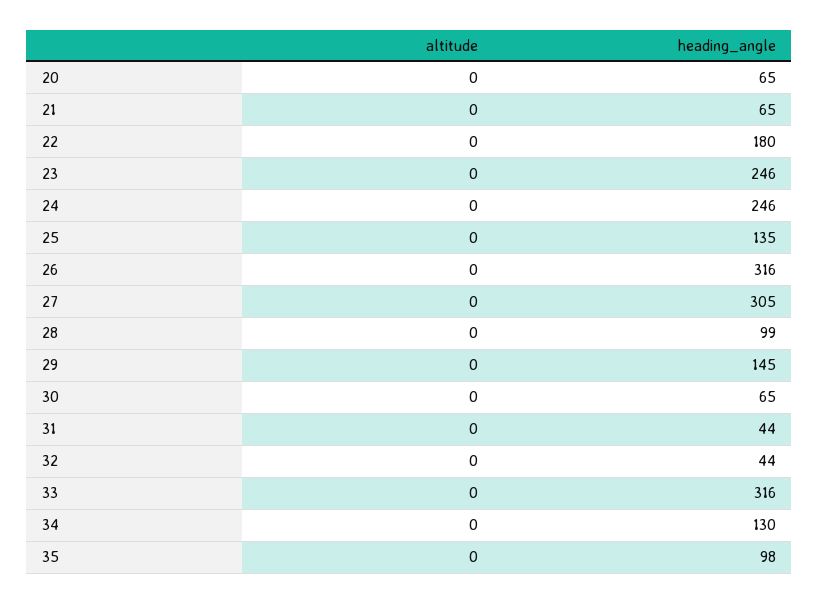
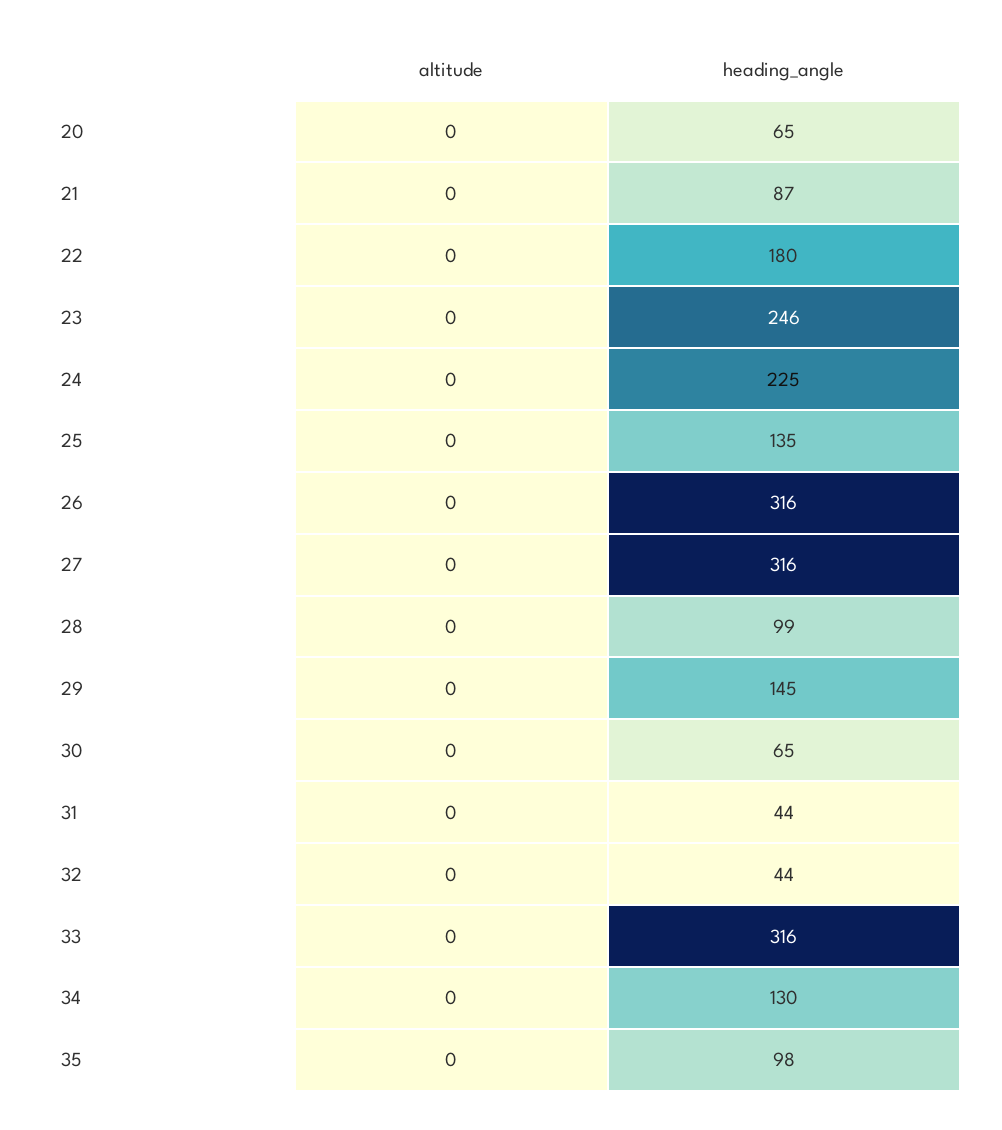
heading_angle, 21: 65 -> 87
heading_angle, 24: 246 -> 225
heading_angle, 27: 305 -> 316

